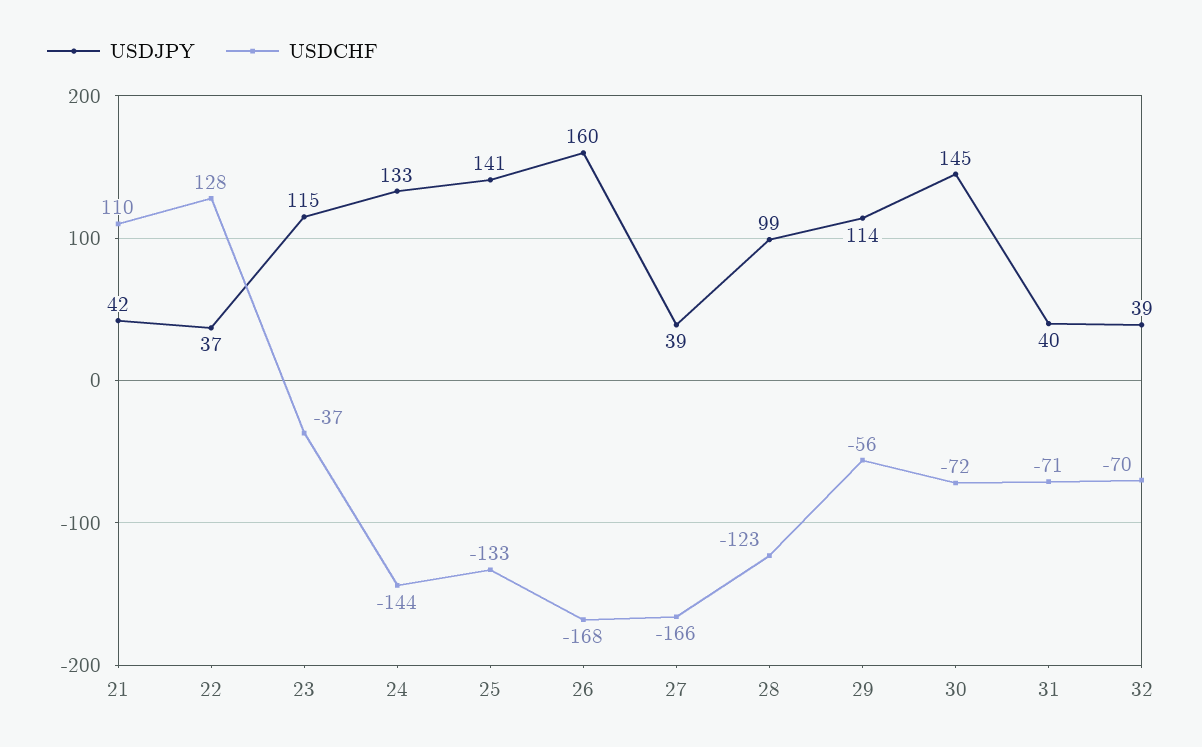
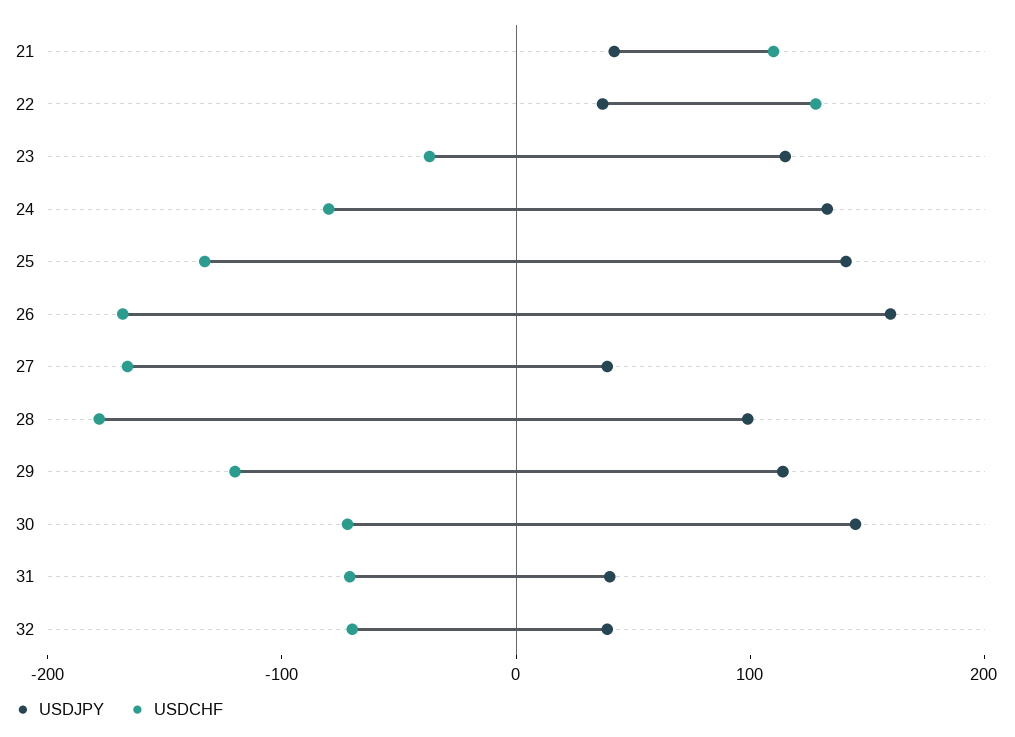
USDCHF, 24: -144 -> -80
USDCHF, 28: -123 -> -180
USDCHF, 29: -56 -> -120

